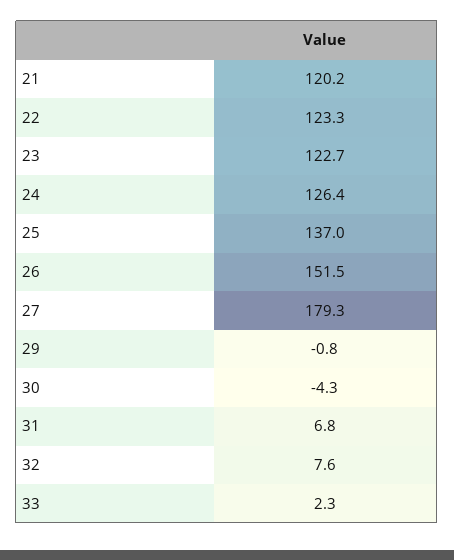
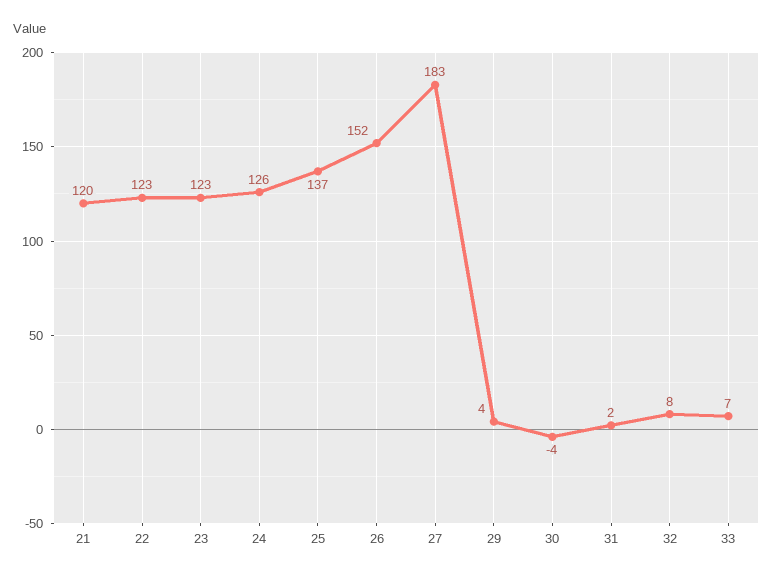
27: 179.3 -> 183
29: -0.8 -> 4
31: 6.8 -> 2
33: 2.3 -> 7

